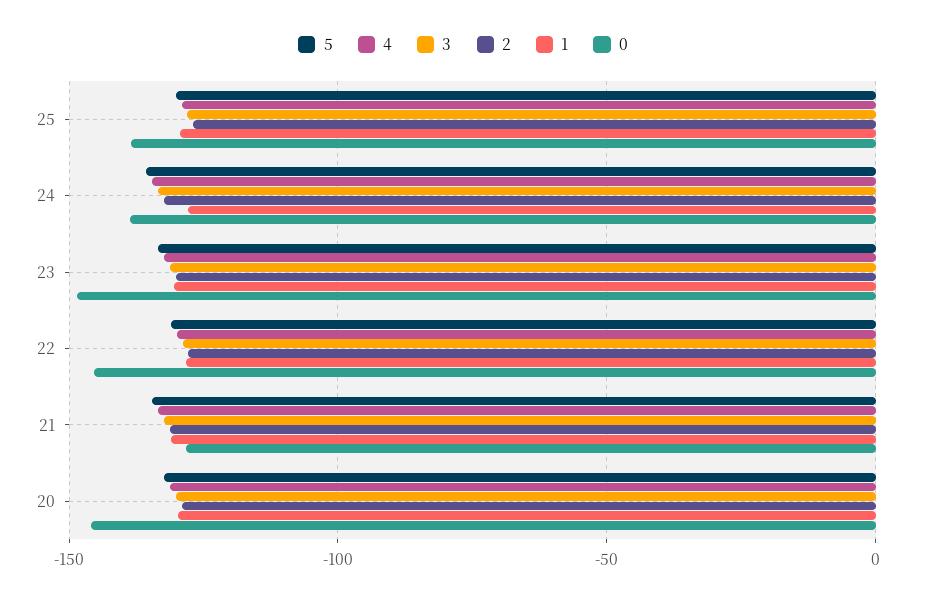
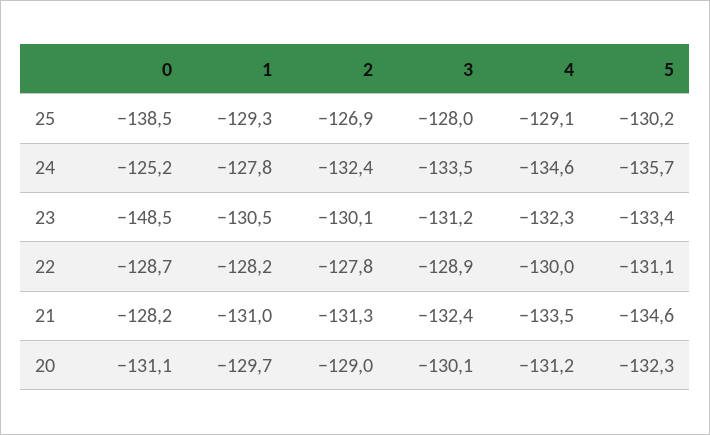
0, 24: -140 -> -125.2
0, 22: -145 -> -128.7
0, 20: -145 -> -131.1

